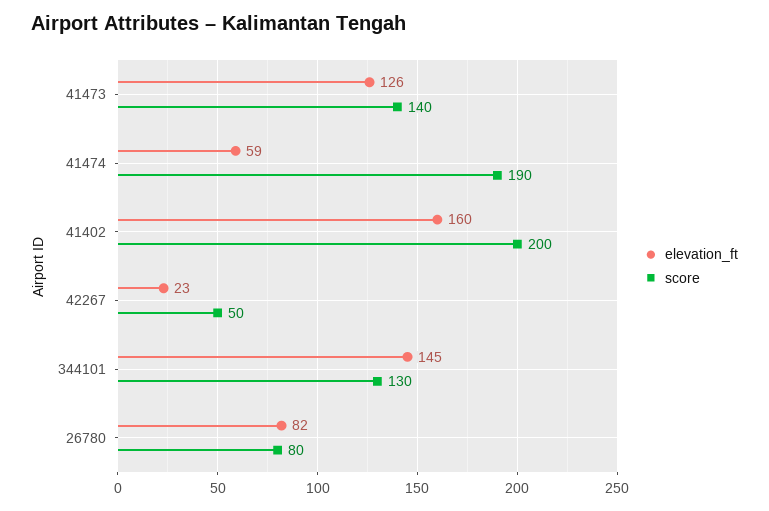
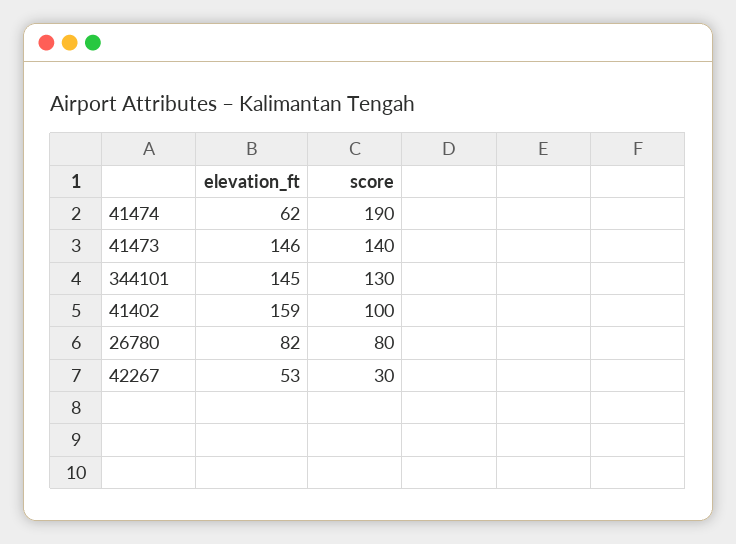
elevation_ft, 41473: 126 -> 146
elevation_ft, 41474: 59 -> 62
elevation_ft, 41402: 160 -> 159
score, 41402: 200 -> 100
elevation_ft, 42267: 23 -> 53
score, 42267: 50 -> 30

